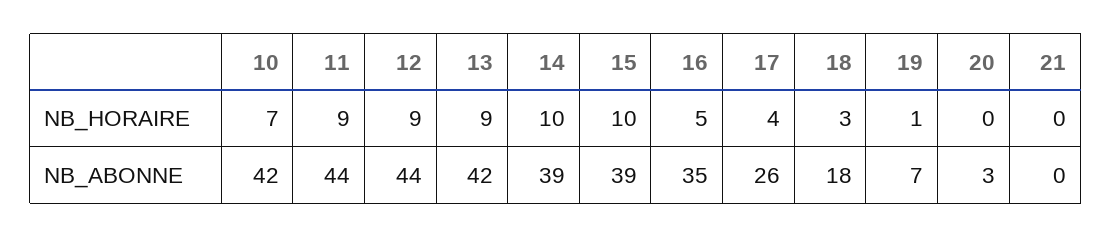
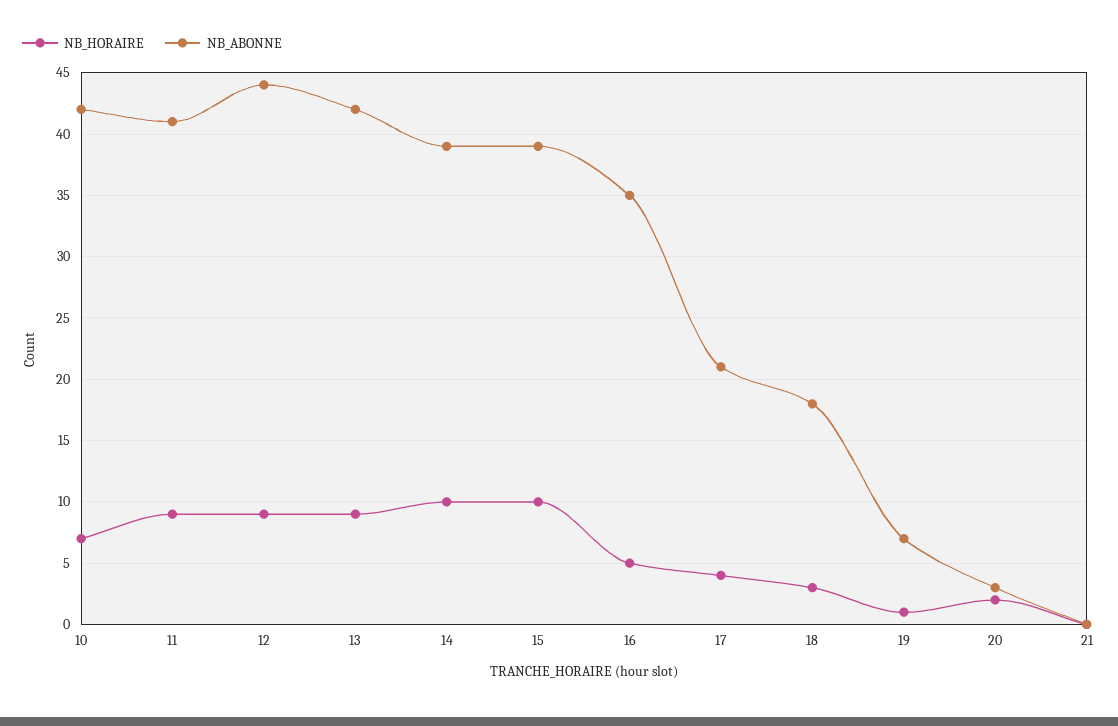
NB_HORAIRE, 20: 0 -> 2
NB_ABONNE, 11: 44 -> 41
NB_ABONNE, 17: 26 -> 21

